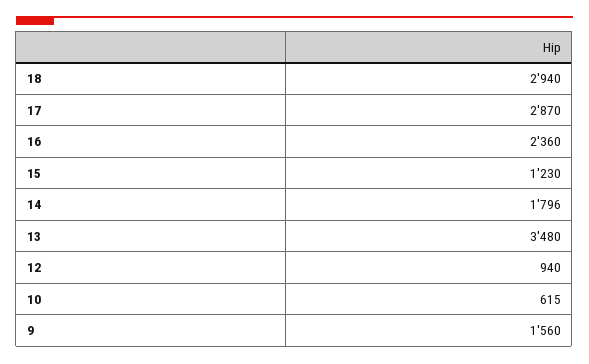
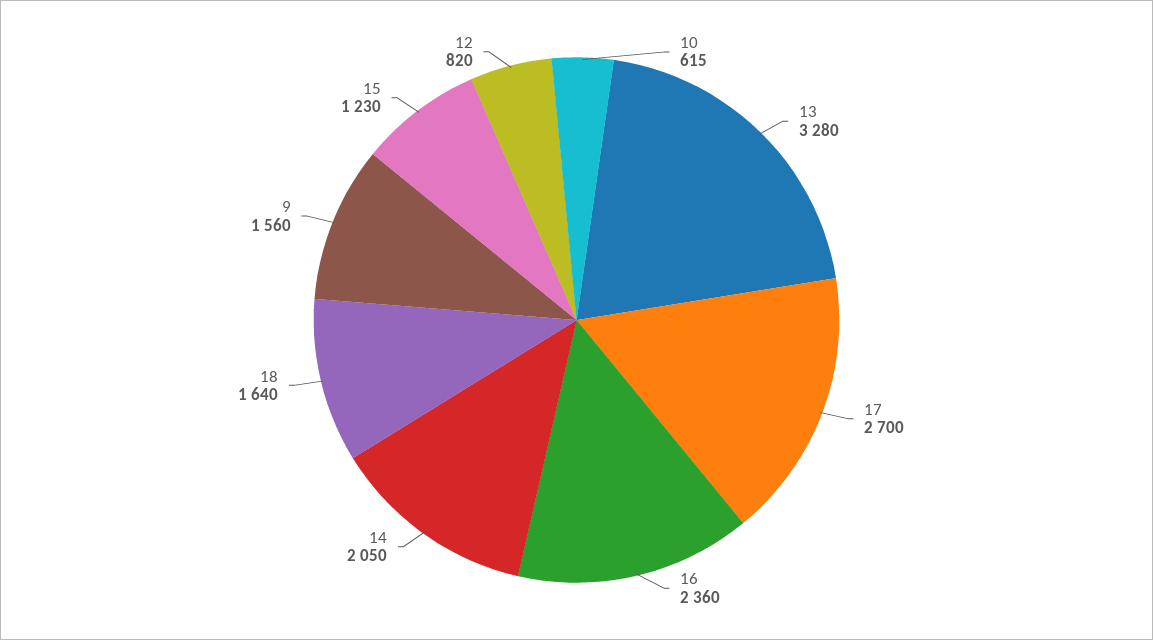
18: 2940 -> 1640
17: 2870 -> 2700
14: 1796 -> 2050
13: 3480 -> 3280
12: 940 -> 820

